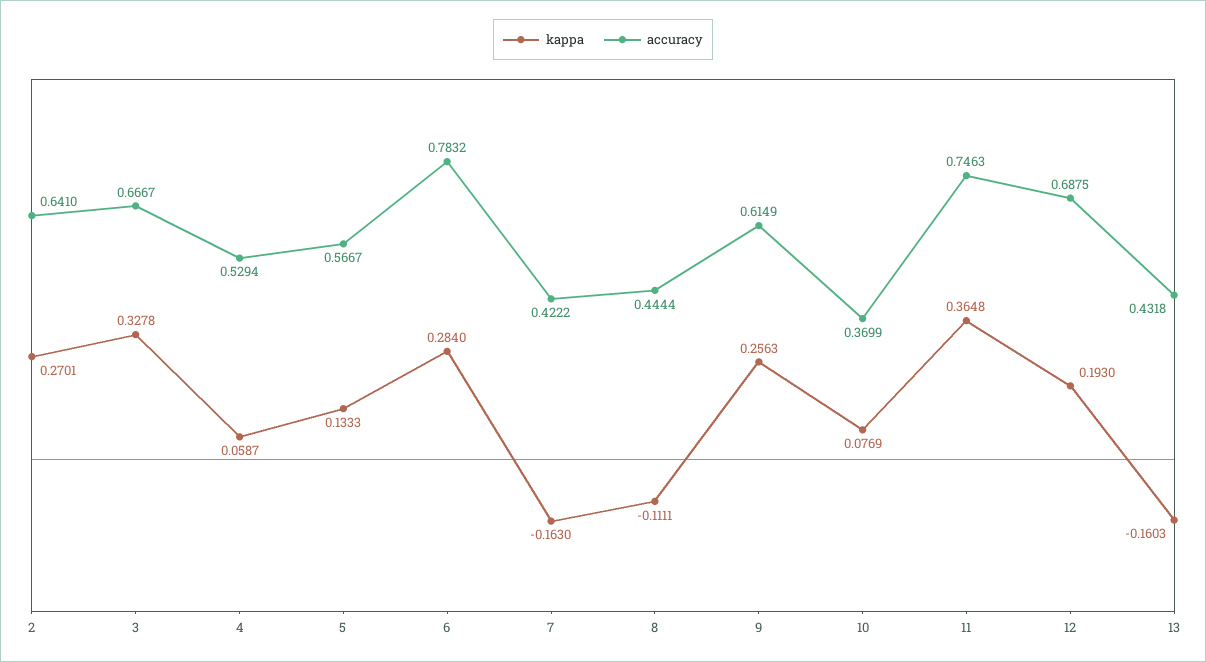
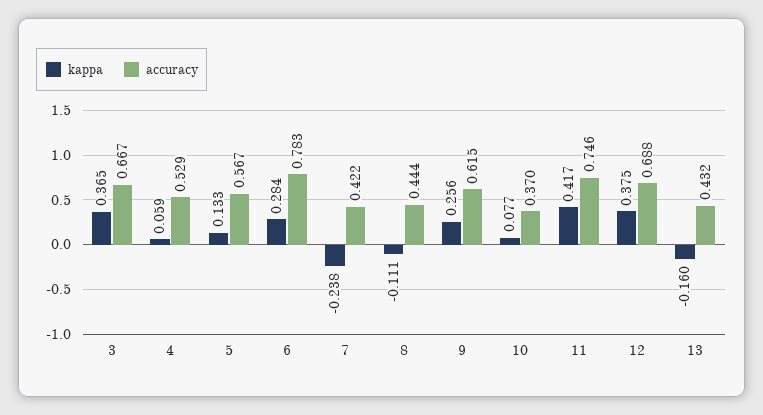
kappa, 2: 0.2701 -> none
accuracy, 2: 0.641 -> none
kappa, 3: 0.3278 -> 0.365
kappa, 7: -0.163 -> -0.238
kappa, 11: 0.3648 -> 0.417
kappa, 12: 0.193 -> 0.375

